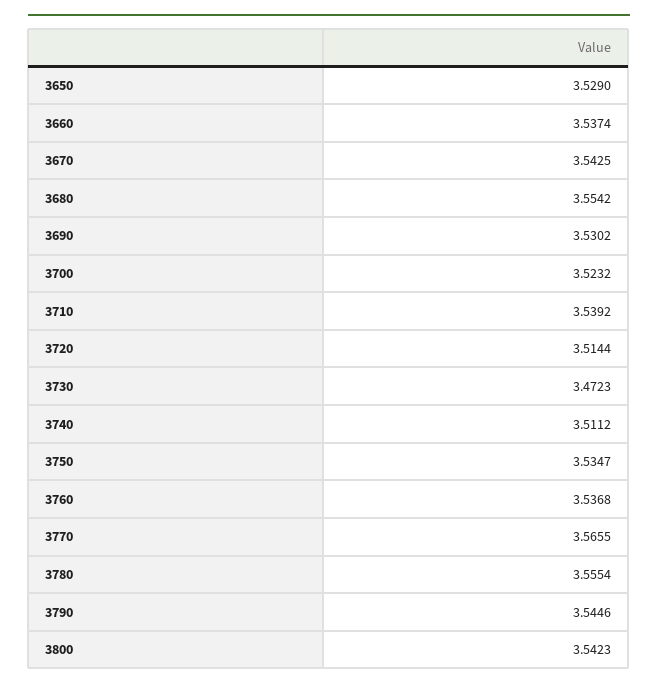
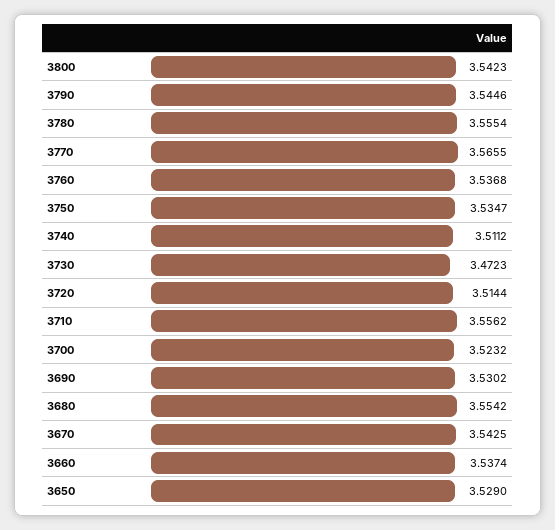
3710: 3.5392 -> 3.5562

